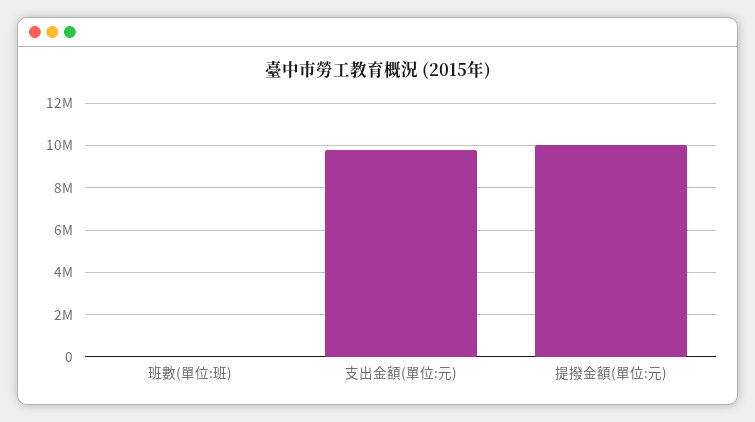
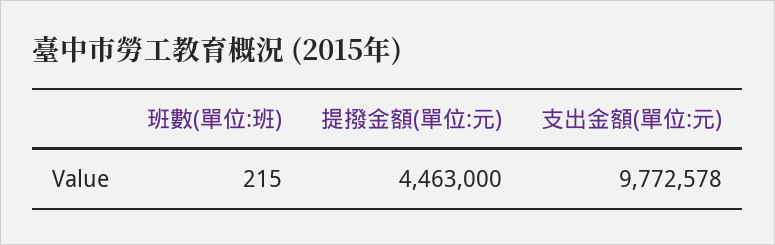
提撥金額(單位:元): 10000000 -> 4463000

